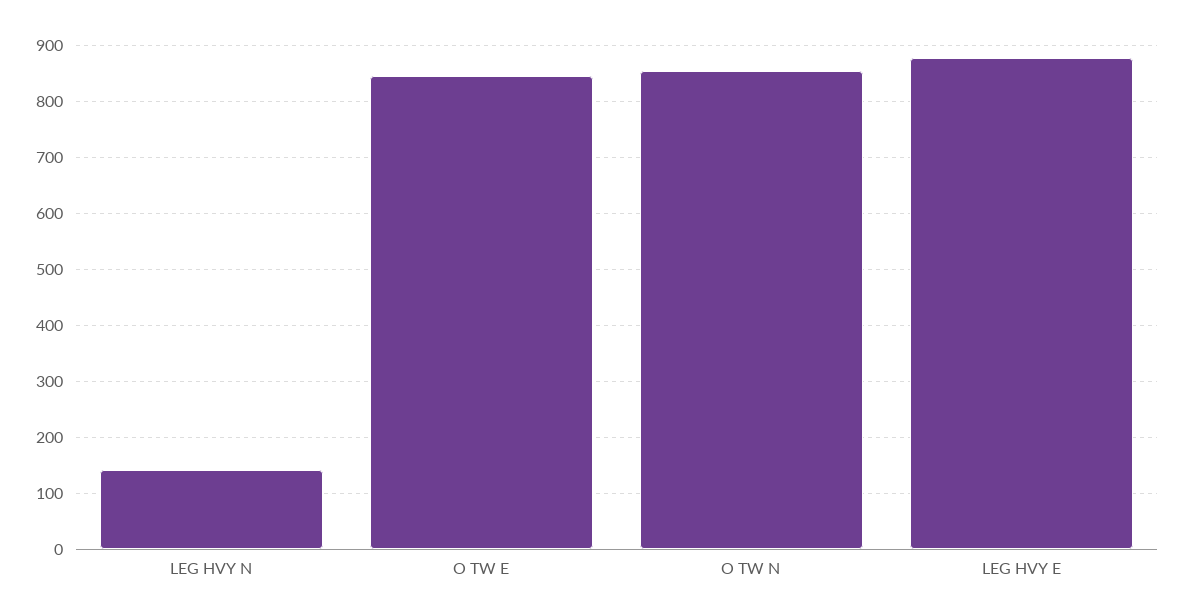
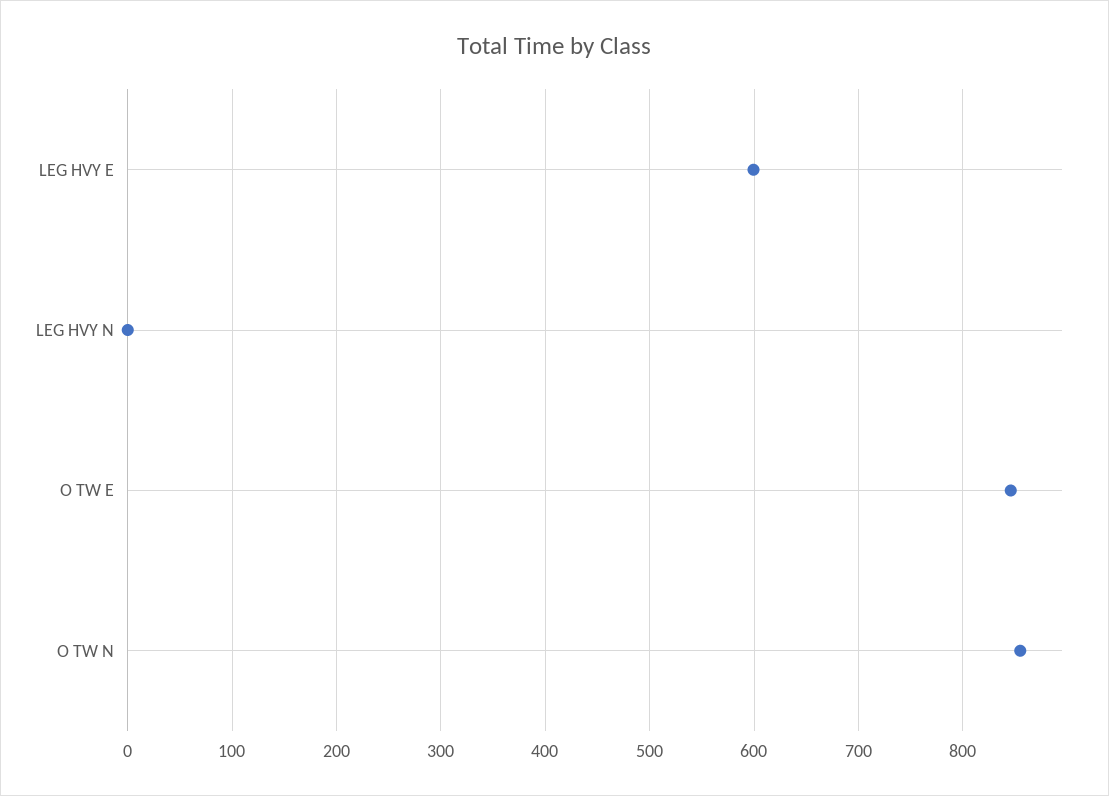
LEG HVY N: 140 -> 0
LEG HVY E: 880 -> 600

